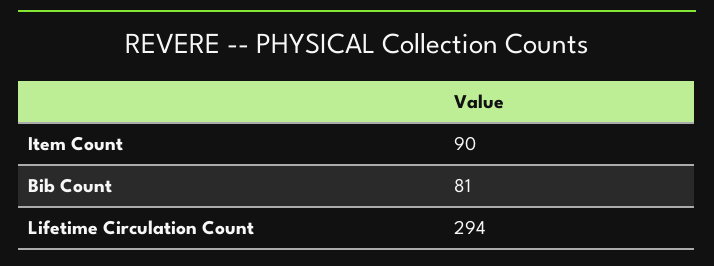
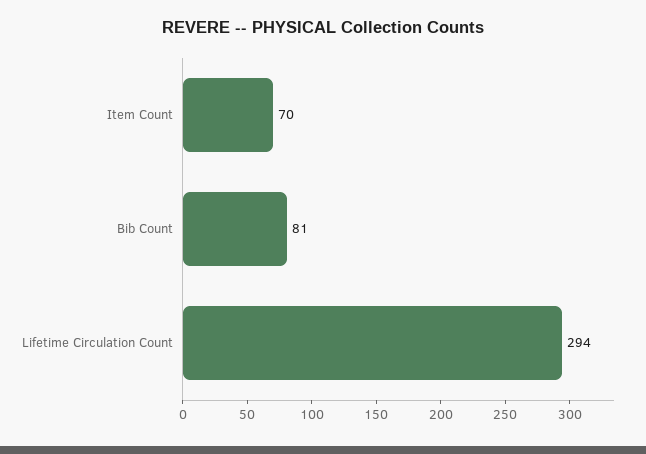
Item Count: 90 -> 70

